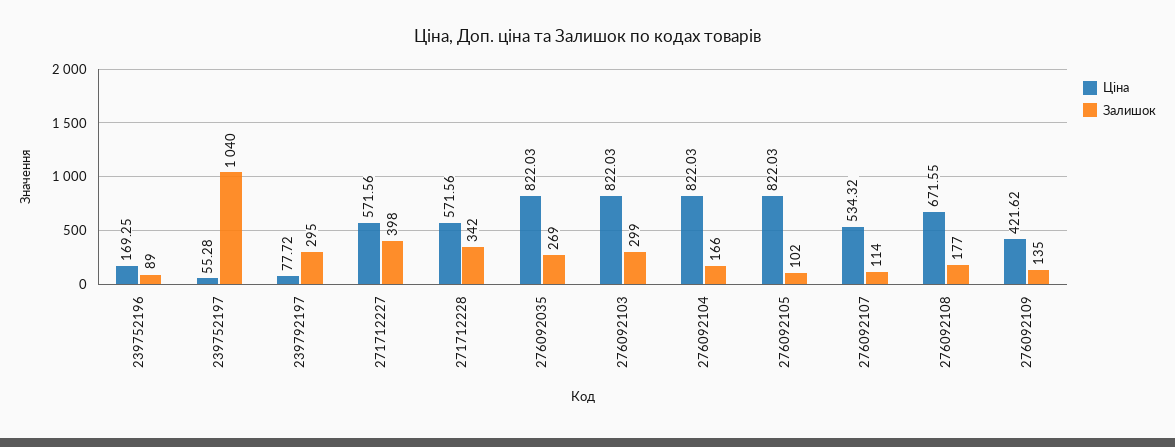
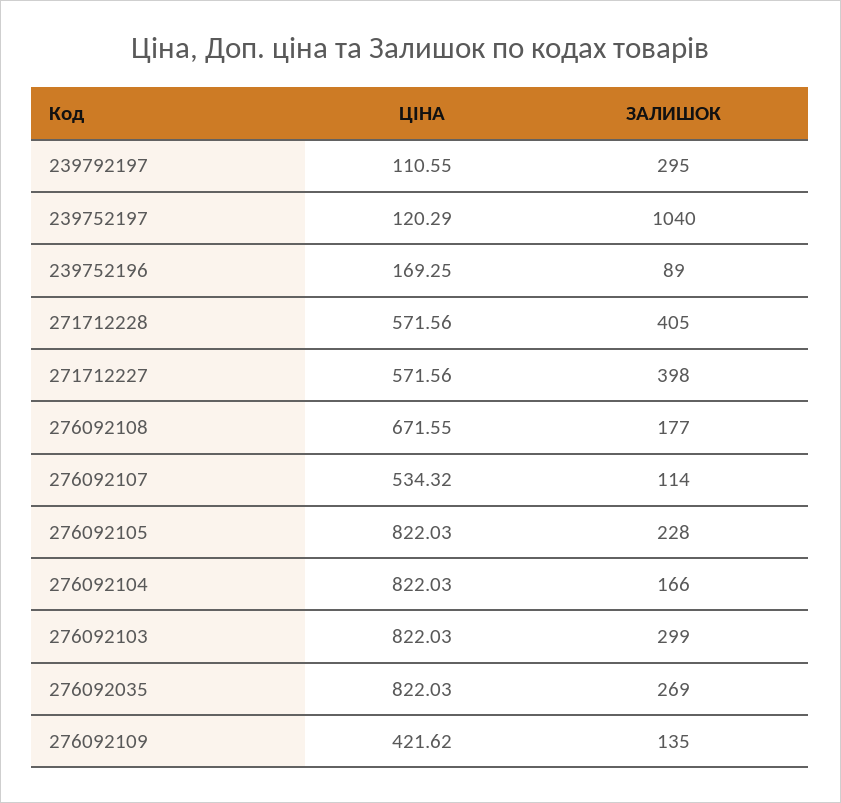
Ціна, 239752197: 55.28 -> 120.29
Ціна, 239792197: 77.72 -> 110.55
Залишок, 271712228: 342 -> 405
Залишок, 276092105: 102 -> 228

